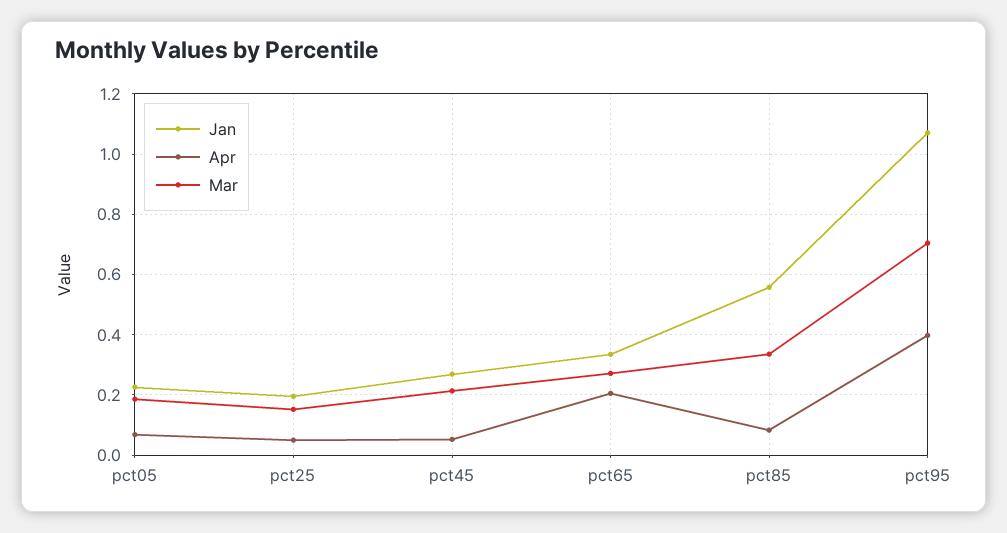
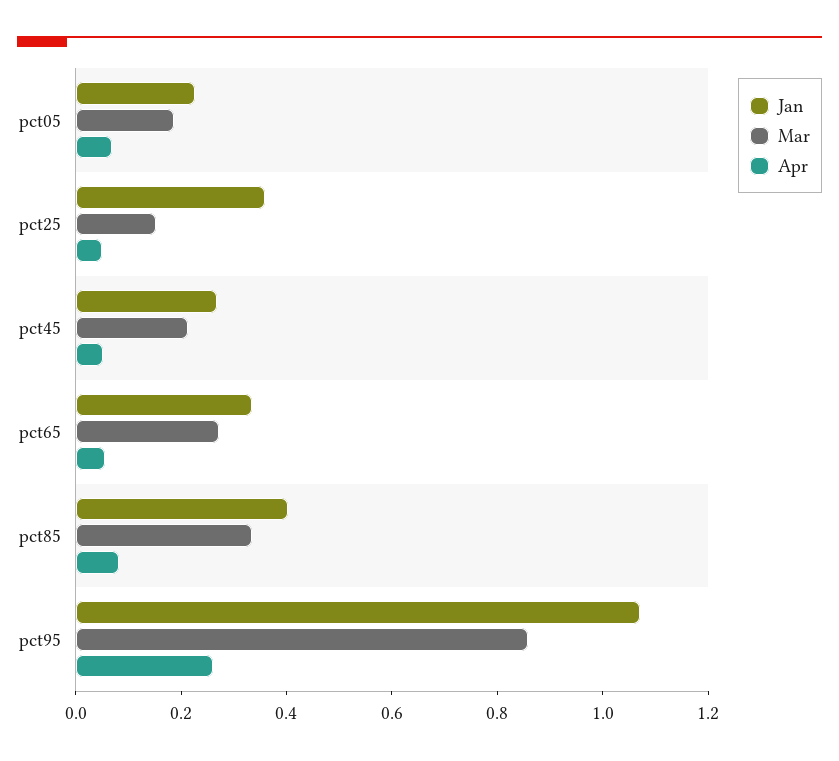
Jan, pct25: 0.2 -> 0.35
Apr, pct65: 0.2 -> 0.05
Jan, pct85: 0.56 -> 0.4
Apr, pct95: 0.4 -> 0.25
Mar, pct95: 0.7 -> 0.85

